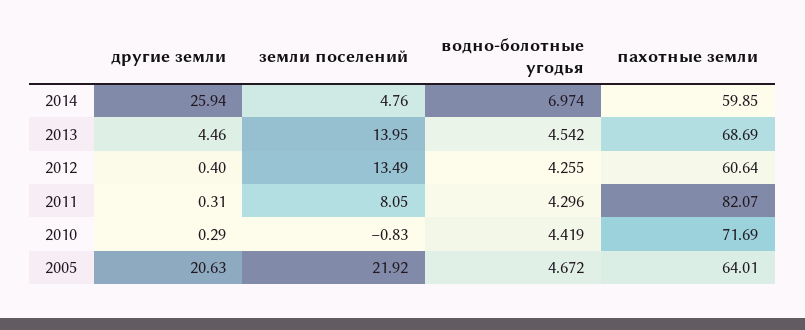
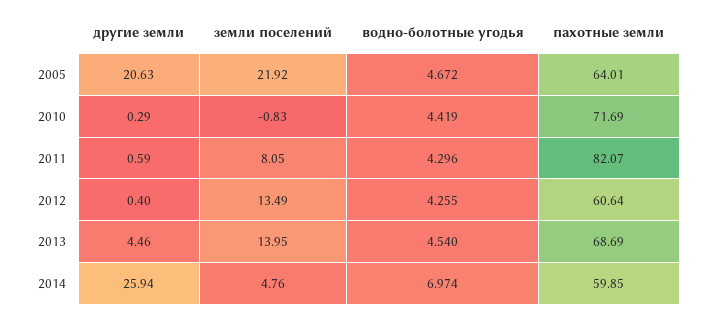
водно-болотные угодья, 2013: 4.542 -> 4.54
другие земли, 2011: 0.31 -> 0.59

